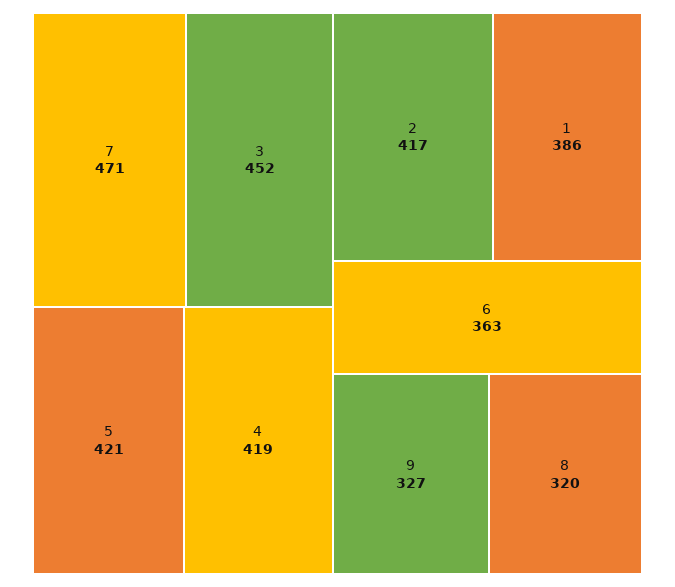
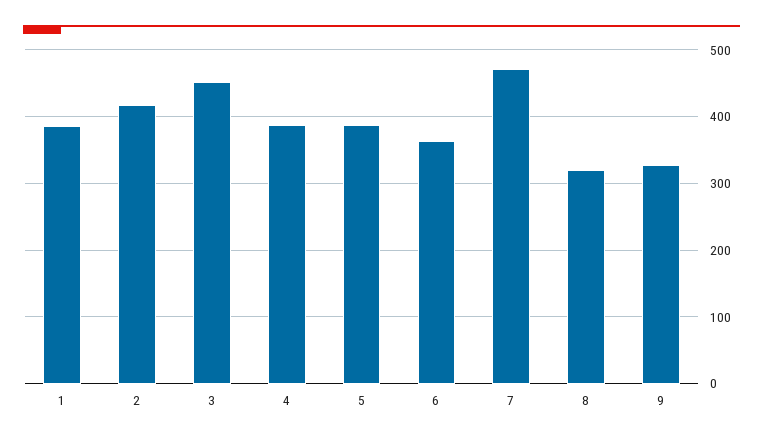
5: 421 -> 390
4: 419 -> 390

